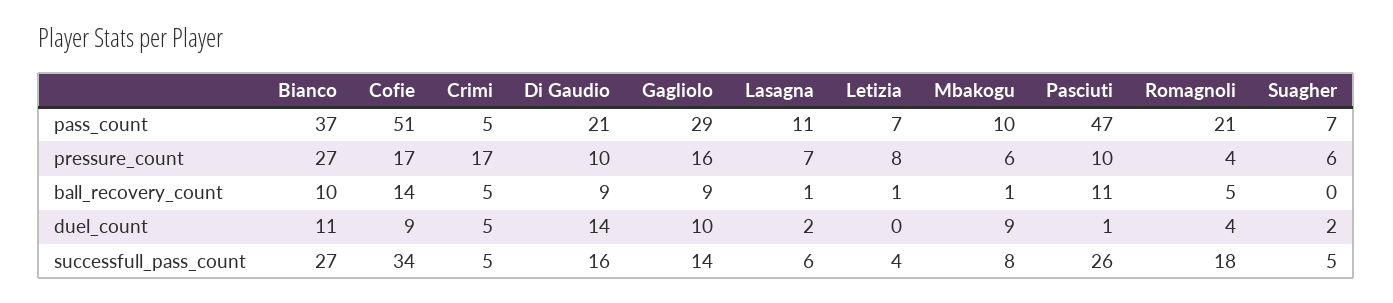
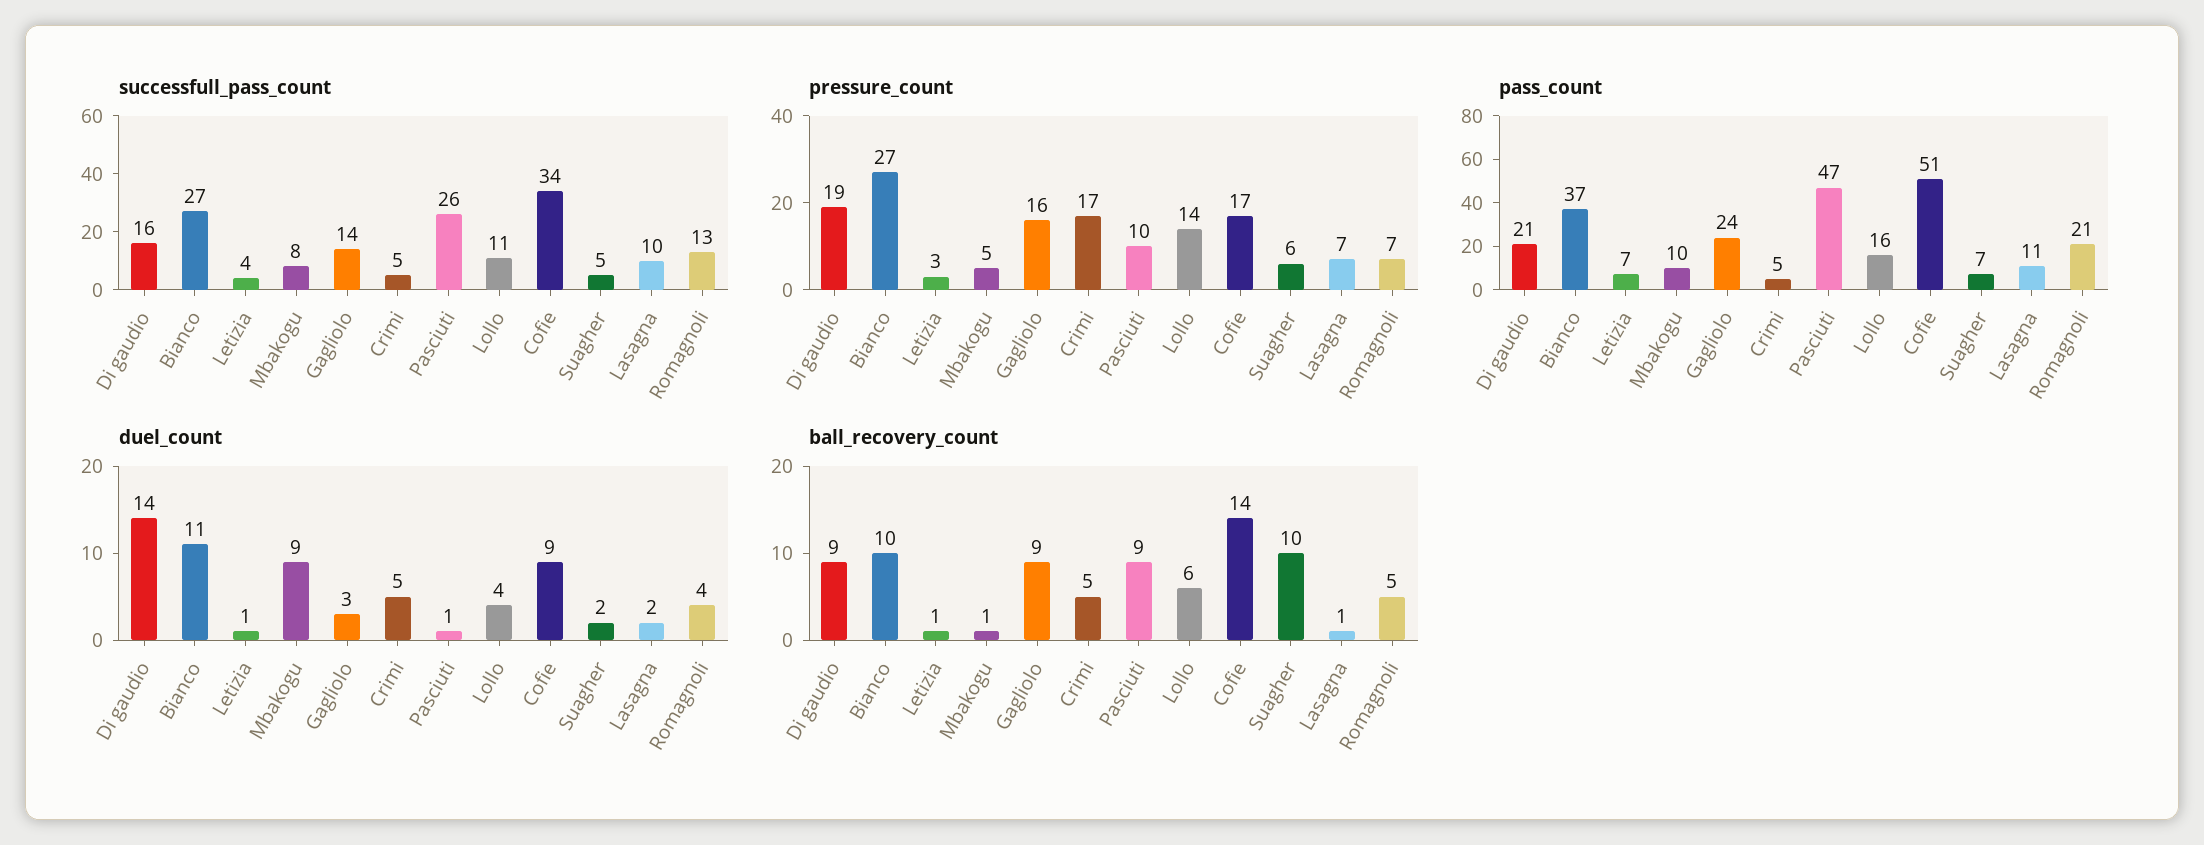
pass_count, Gagliolo: 29 -> 24
pressure_count, Di Gaudio: 10 -> 19
pressure_count, Letizia: 8 -> 3
pressure_count, Mbakogu: 6 -> 5
pressure_count, Romagnoli: 4 -> 7
ball_recovery_count, Pasciuti: 11 -> 9
ball_recovery_count, Suagher: 0 -> 10
duel_count, Gagliolo: 10 -> 3
duel_count, Letizia: 0 -> 1
successfull_pass_count, Lasagna: 6 -> 10
successfull_pass_count, Romagnoli: 18 -> 13
successfull_pass_count, Lollo: none -> 11
pressure_count, Lollo: none -> 14
pass_count, Lollo: none -> 16
duel_count, Lollo: none -> 4
ball_recovery_count, Lollo: none -> 6

